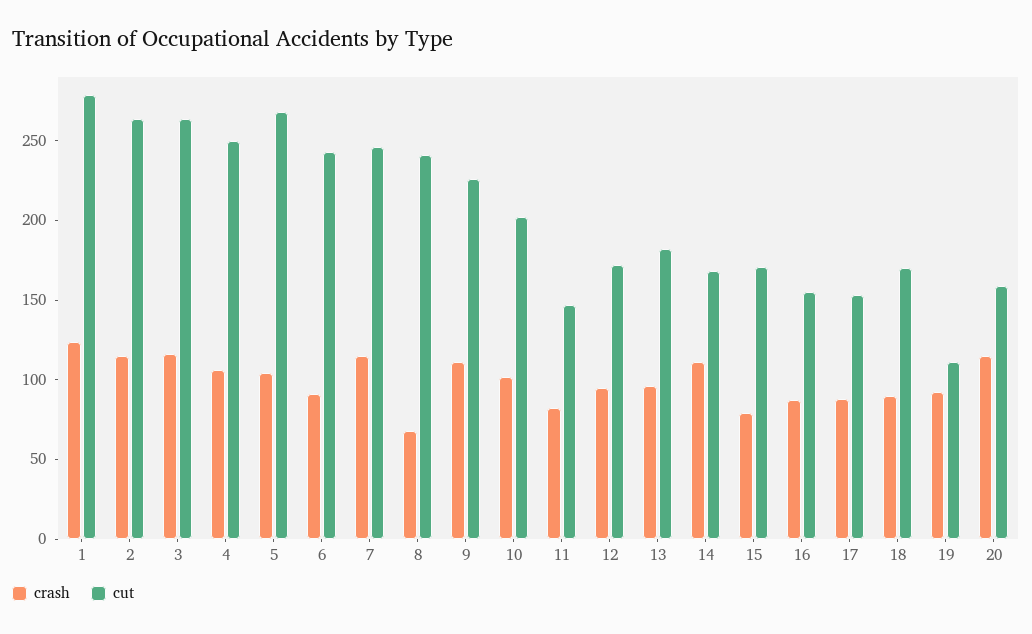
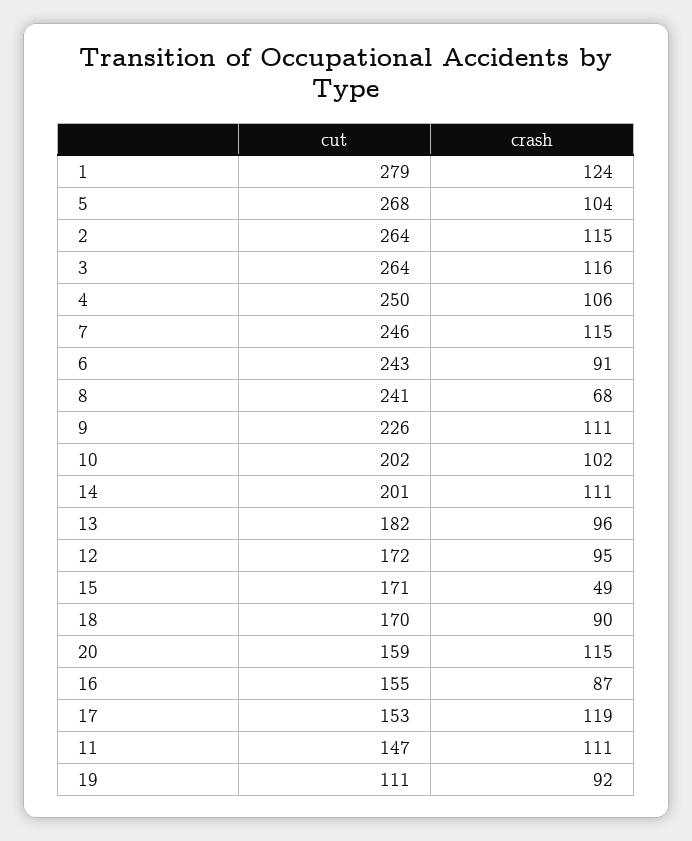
crash, 11: 80 -> 111
cut, 14: 170 -> 201
crash, 15: 80 -> 49
crash, 17: 90 -> 119

